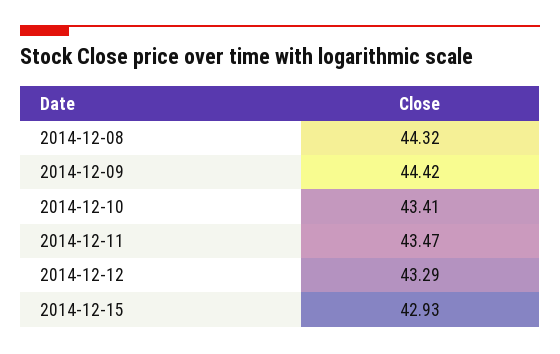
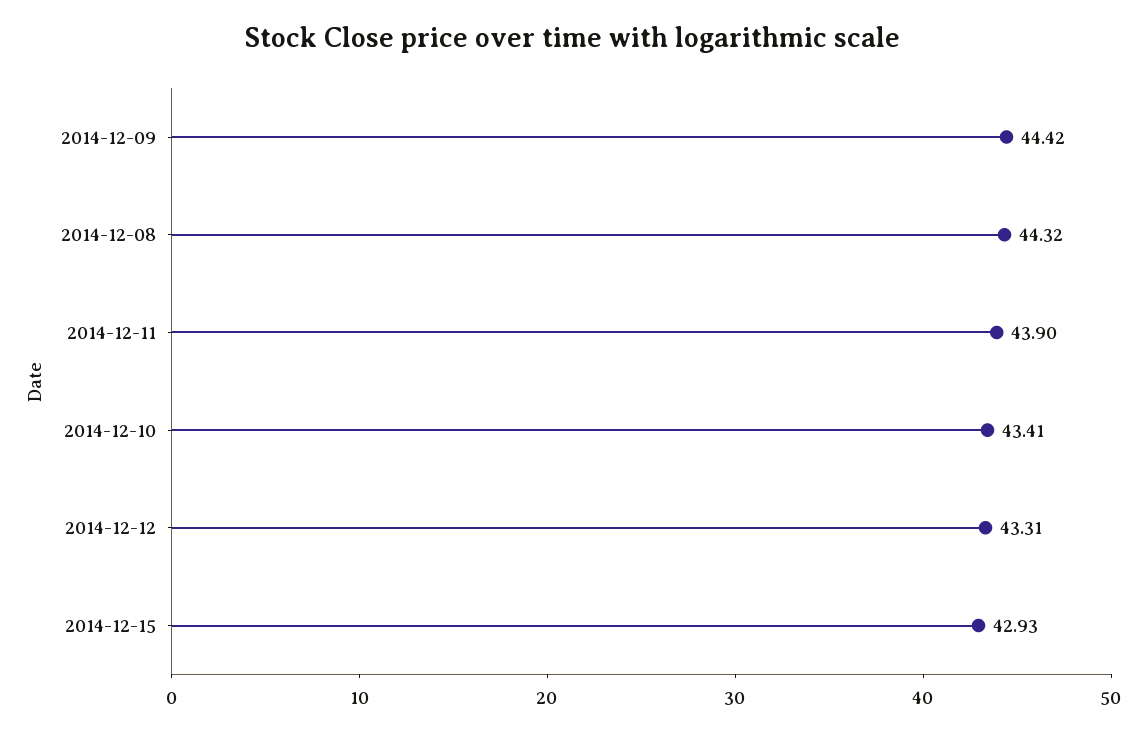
2014-12-11: 43.47 -> 43.9
2014-12-12: 43.29 -> 43.31

